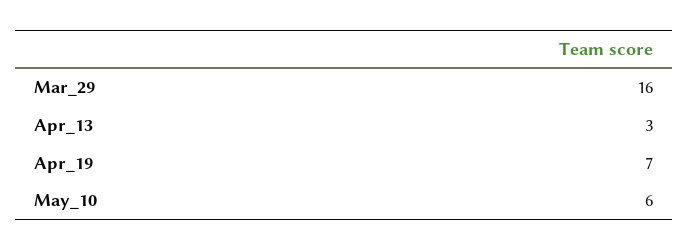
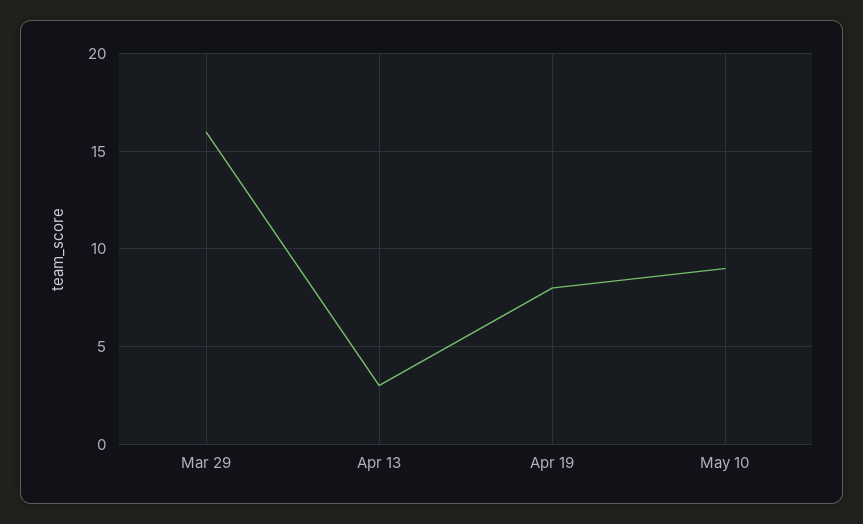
Apr_19: 7 -> 8
May_10: 6 -> 9

